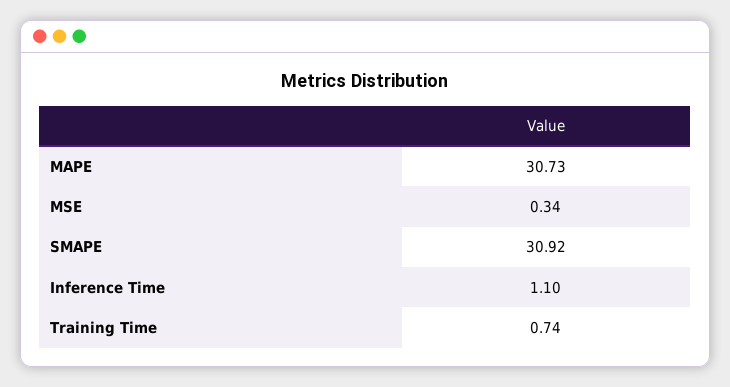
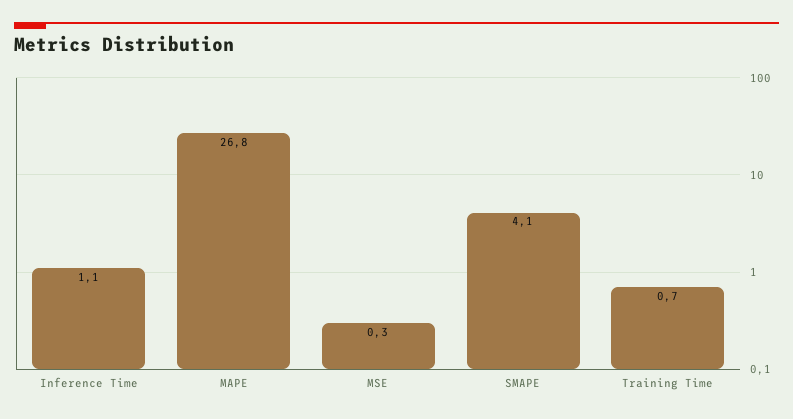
MAPE: 30.73 -> 26.8
SMAPE: 30.92 -> 4.1

